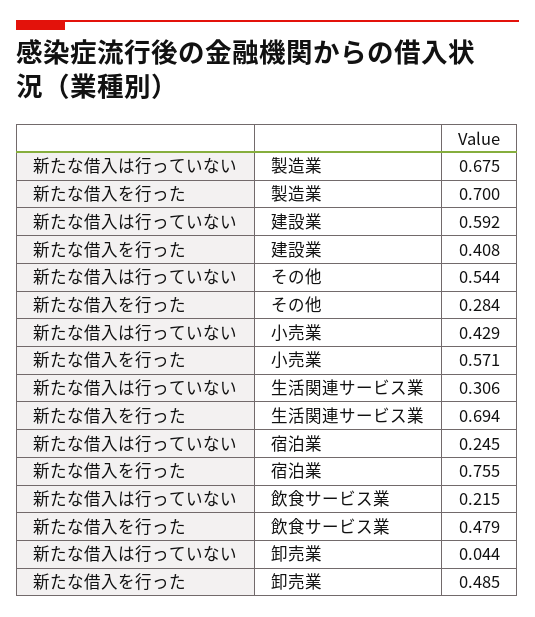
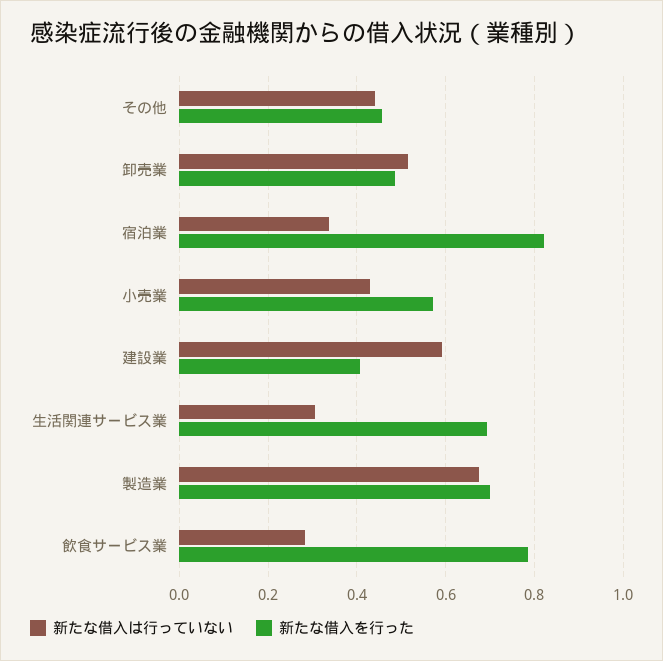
新たな借入は行っていない, その他: 0.544 -> 0.44
新たな借入を行った, その他: 0.284 -> 0.46
新たな借入は行っていない, 宿泊業: 0.245 -> 0.34
新たな借入を行った, 宿泊業: 0.755 -> 0.82
新たな借入は行っていない, 飲食サービス業: 0.215 -> 0.28
新たな借入を行った, 飲食サービス業: 0.479 -> 0.78
新たな借入は行っていない, 卸売業: 0.044 -> 0.52

